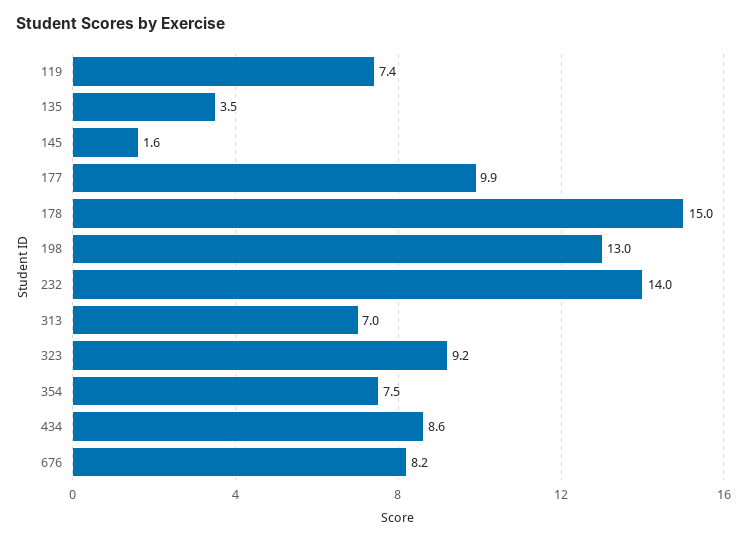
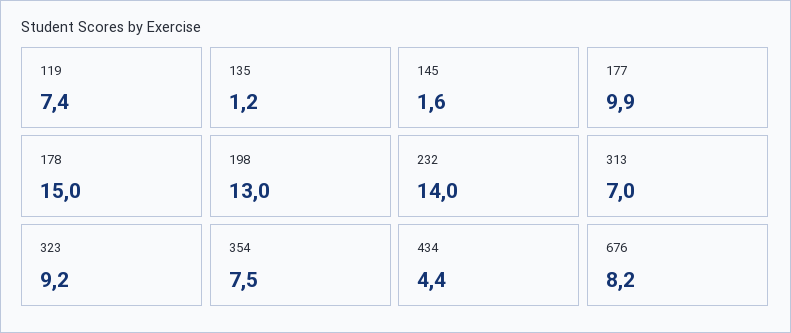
135: 3.5 -> 1.2
434: 8.6 -> 4.4

